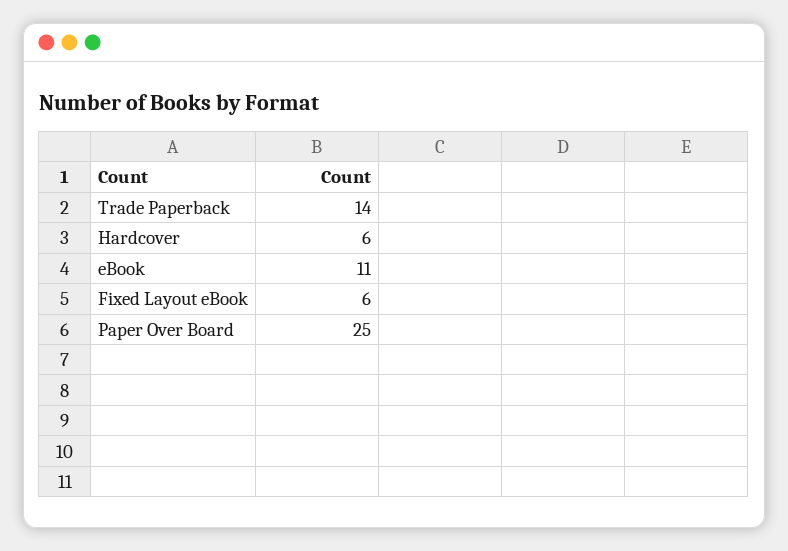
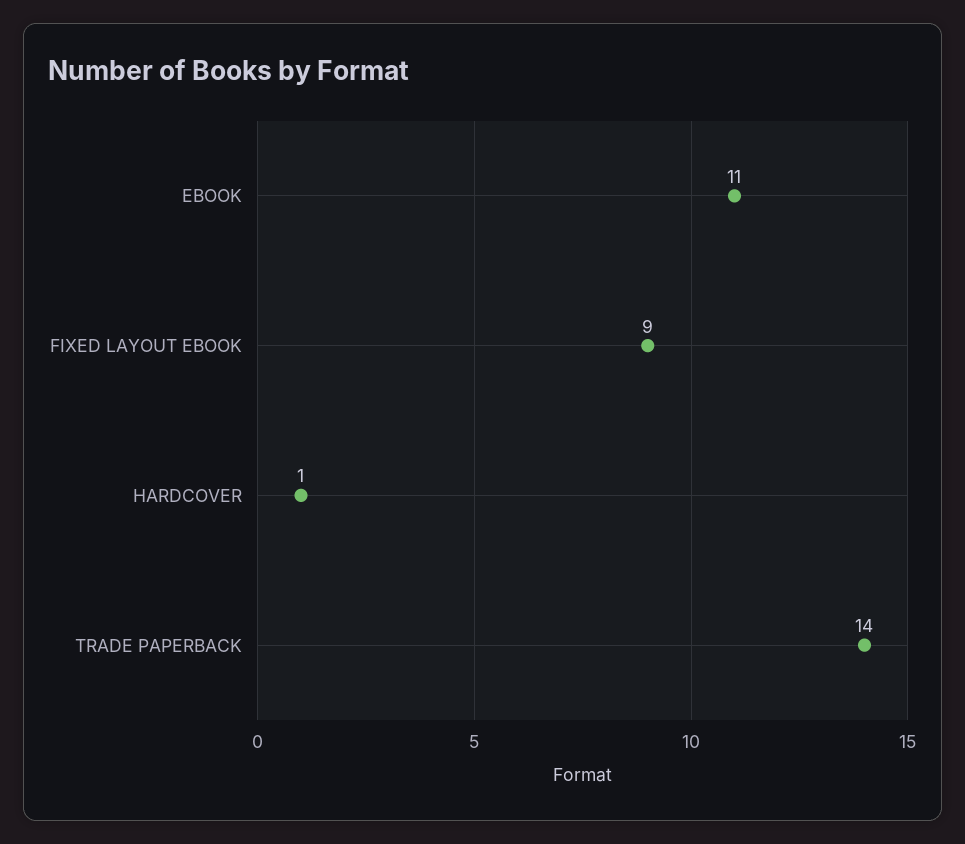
Hardcover: 6 -> 1
Fixed Layout eBook: 6 -> 9
Paper Over Board: 25 -> none

